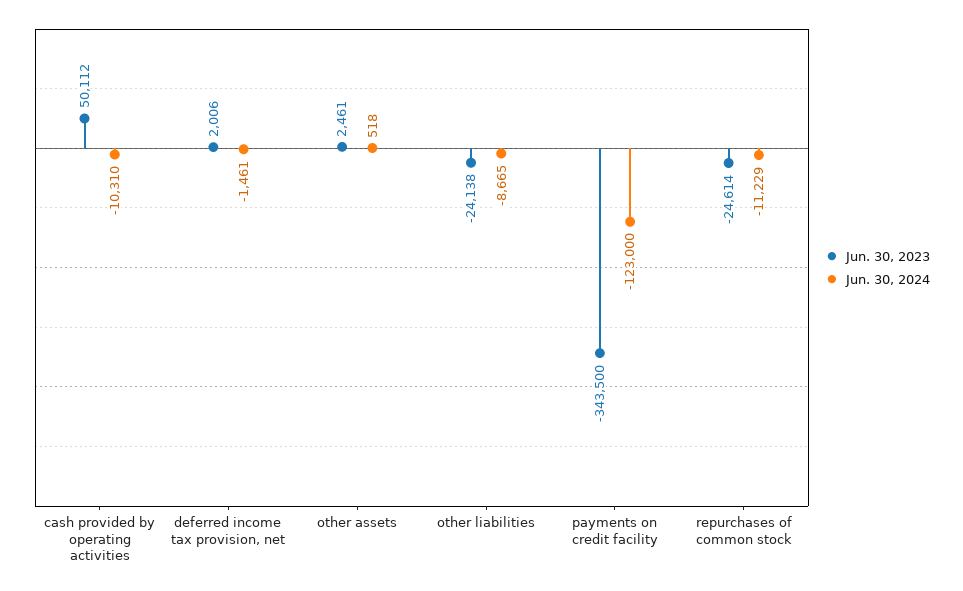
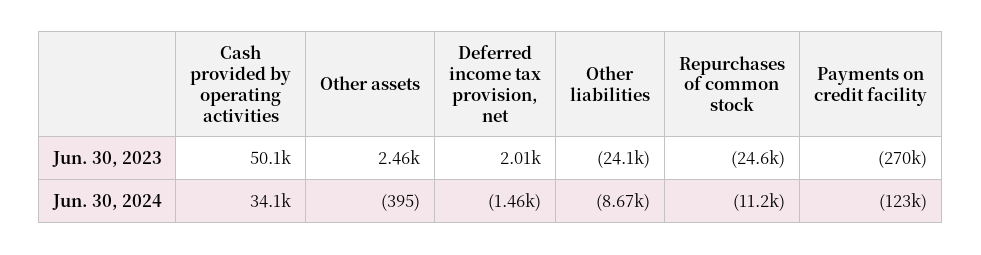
Jun. 30, 2024, cash provided by operating activities: -10310 -> 34100
Jun. 30, 2024, other assets: 518 -> -395
Jun. 30, 2023, payments on credit facility: -343500 -> -270000

